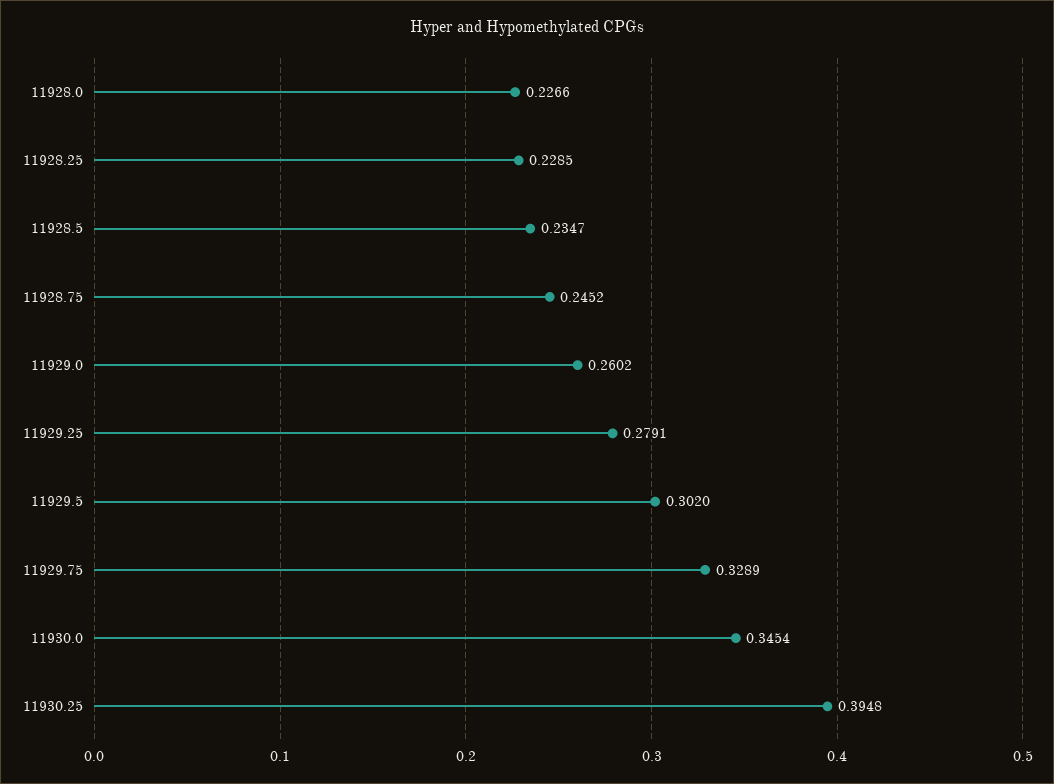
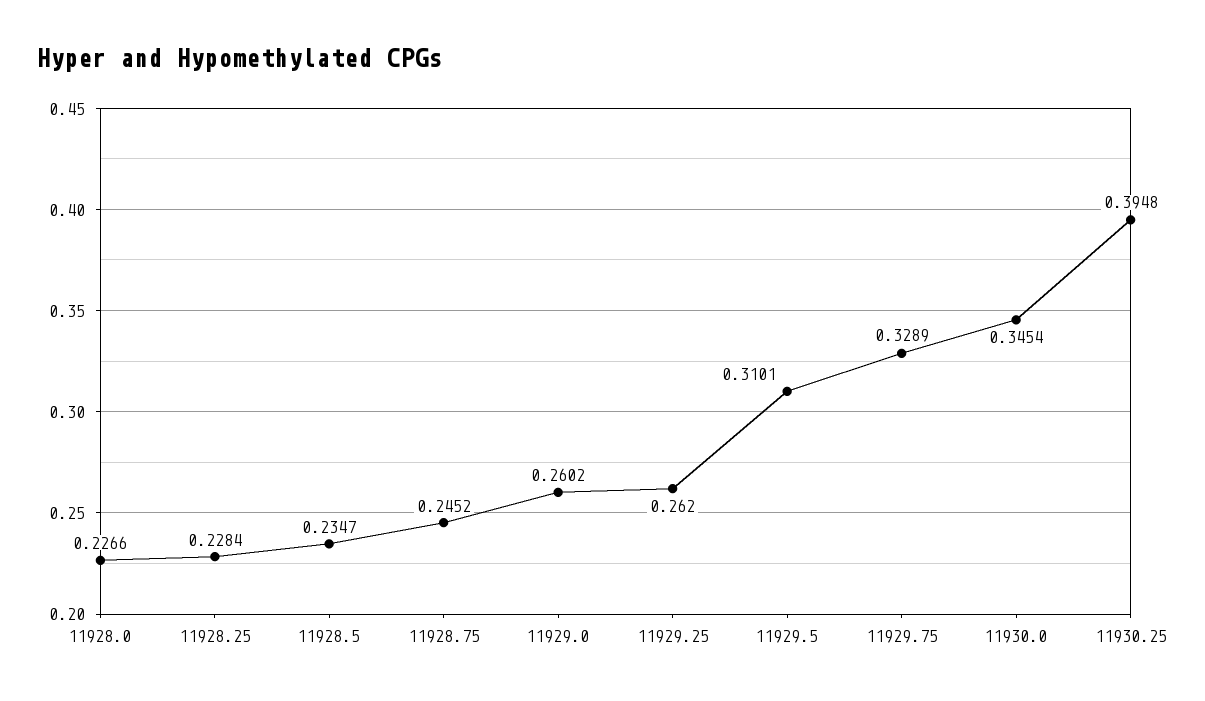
11928.25: 0.2285 -> 0.2284
11929.25: 0.2791 -> 0.262
11929.5: 0.302 -> 0.3101

